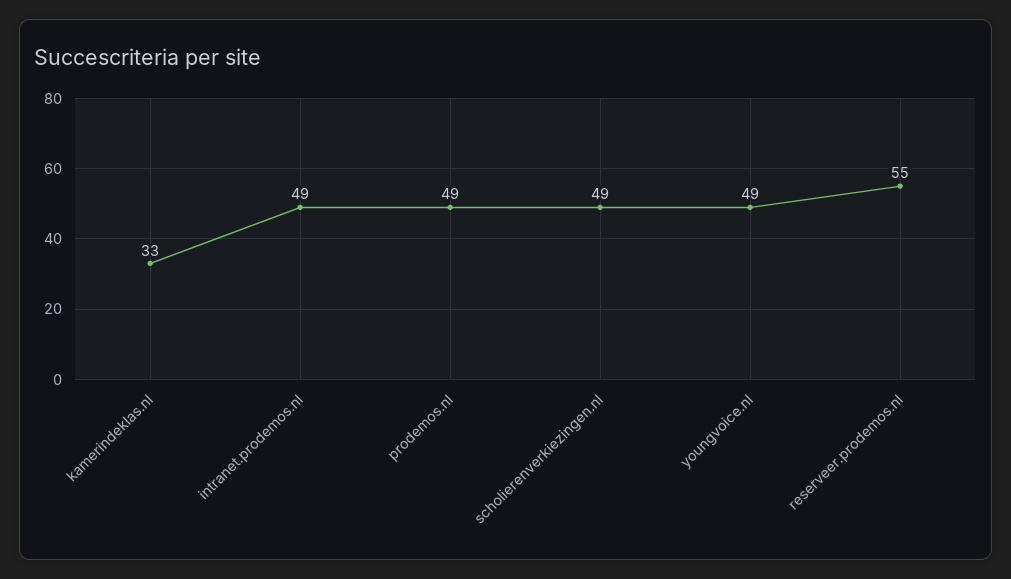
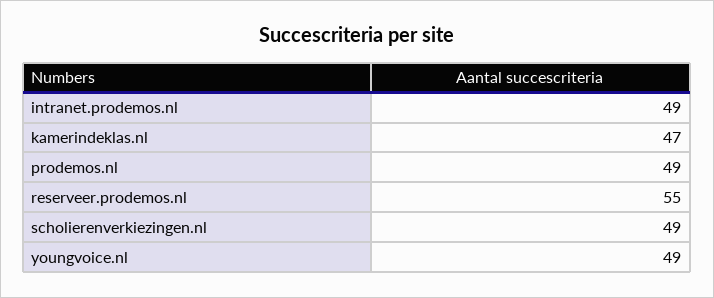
kamerindeklas.nl: 33 -> 47

